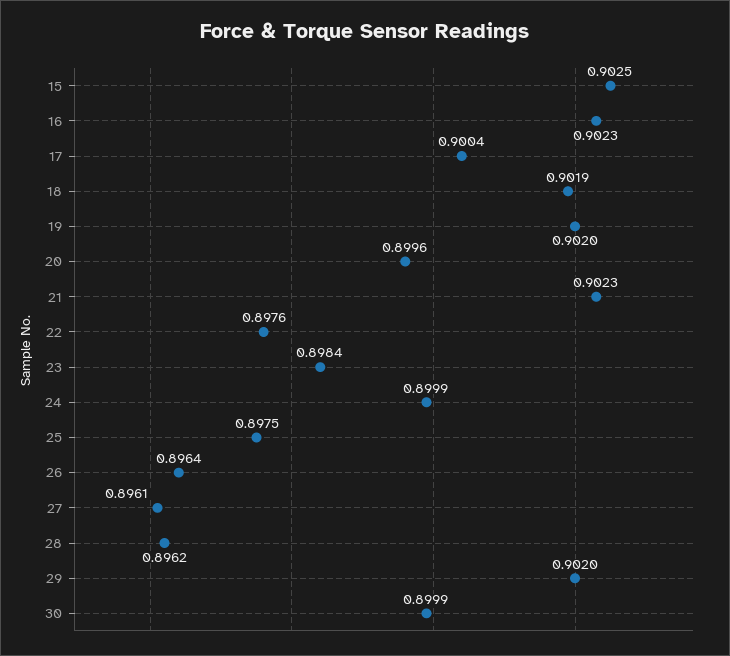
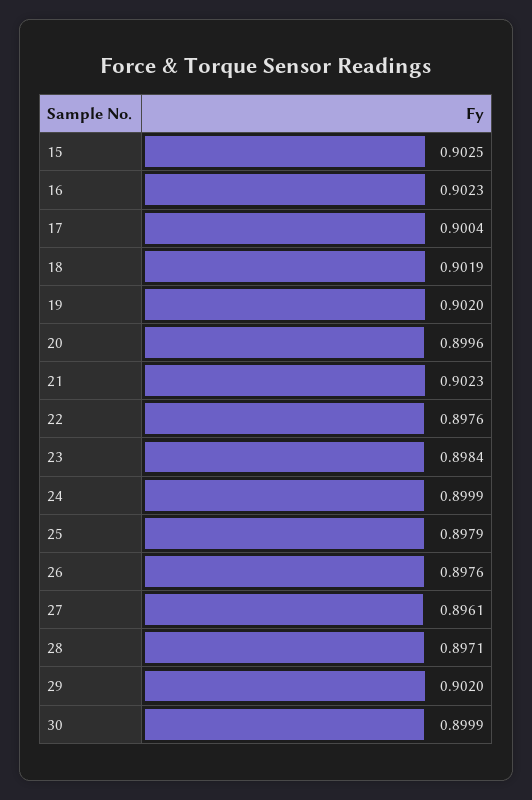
25: 0.8975 -> 0.8979
26: 0.8964 -> 0.8976
28: 0.8962 -> 0.8971

